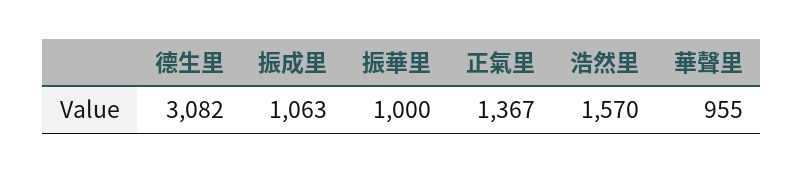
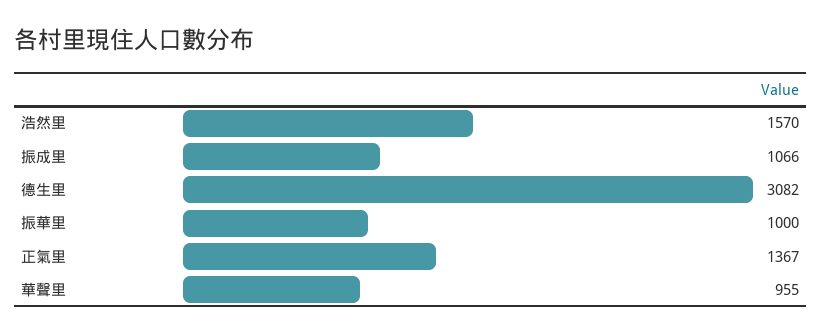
振成里: 1063 -> 1066

